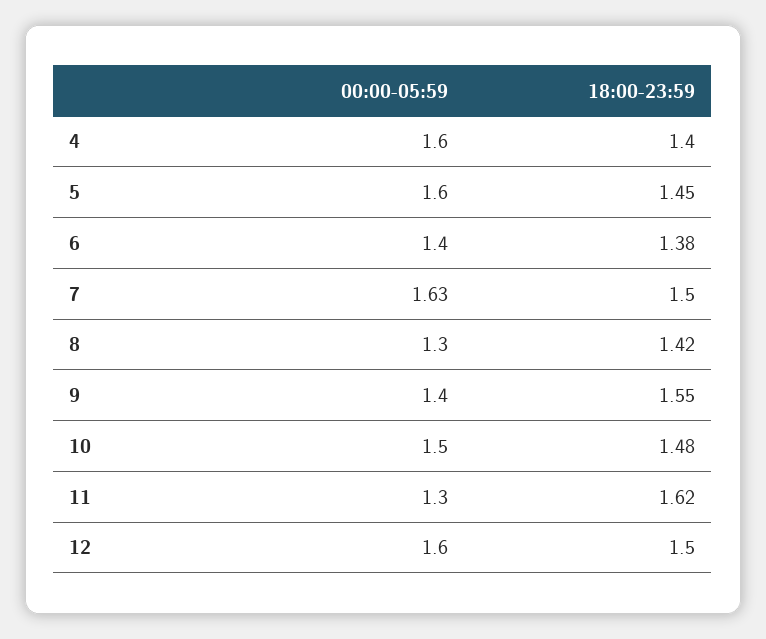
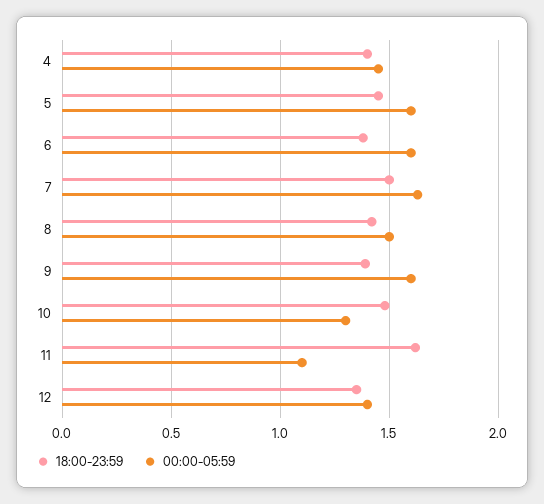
00:00-05:59, 4: 1.6 -> 1.45
00:00-05:59, 6: 1.4 -> 1.6
00:00-05:59, 8: 1.3 -> 1.5
00:00-05:59, 9: 1.4 -> 1.6
18:00-23:59, 9: 1.55 -> 1.4
00:00-05:59, 10: 1.5 -> 1.3
00:00-05:59, 11: 1.3 -> 1.1
00:00-05:59, 12: 1.6 -> 1.4
18:00-23:59, 12: 1.5 -> 1.35

